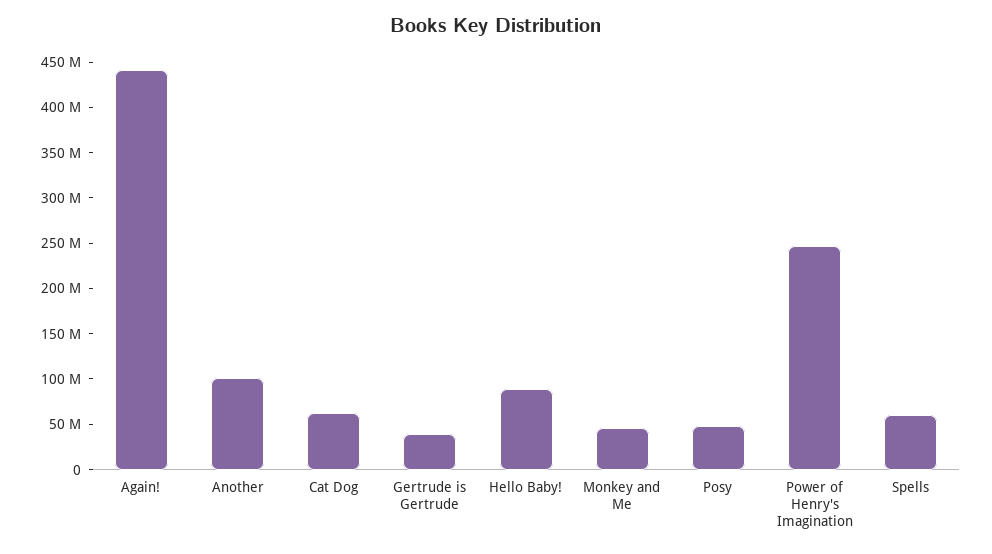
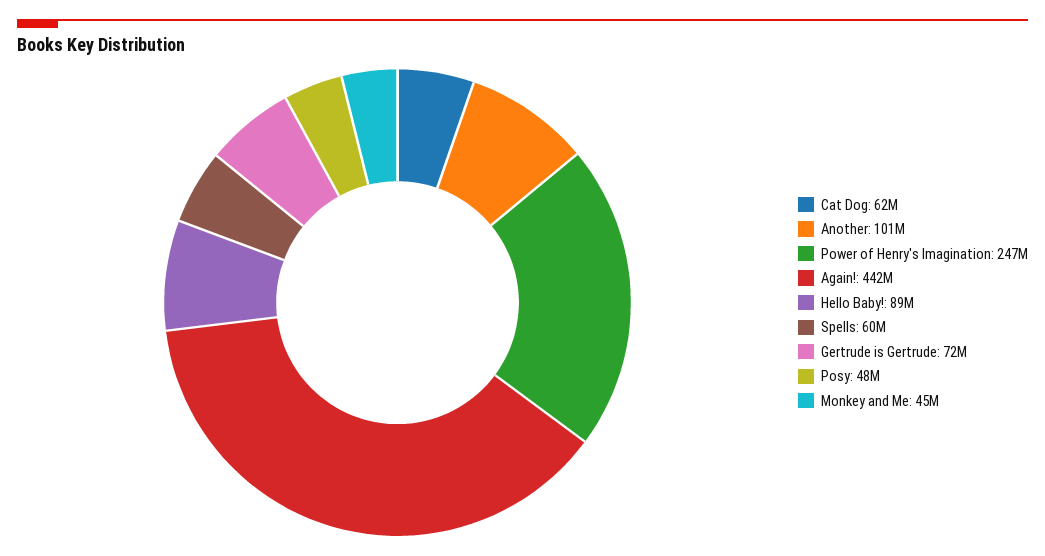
Gertrude is Gertrude: 40000000 -> 72000000

